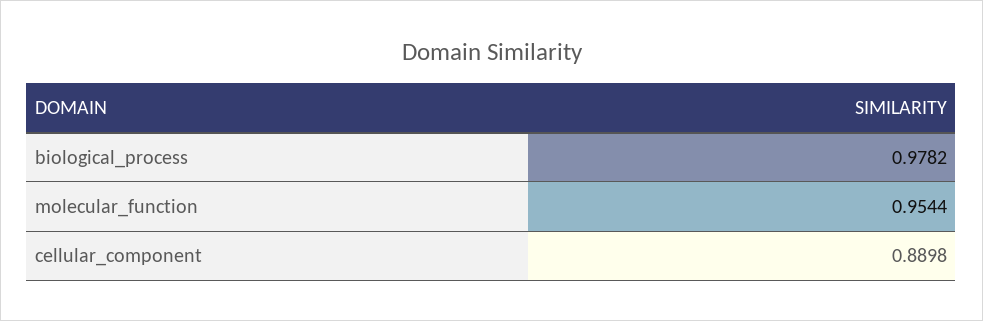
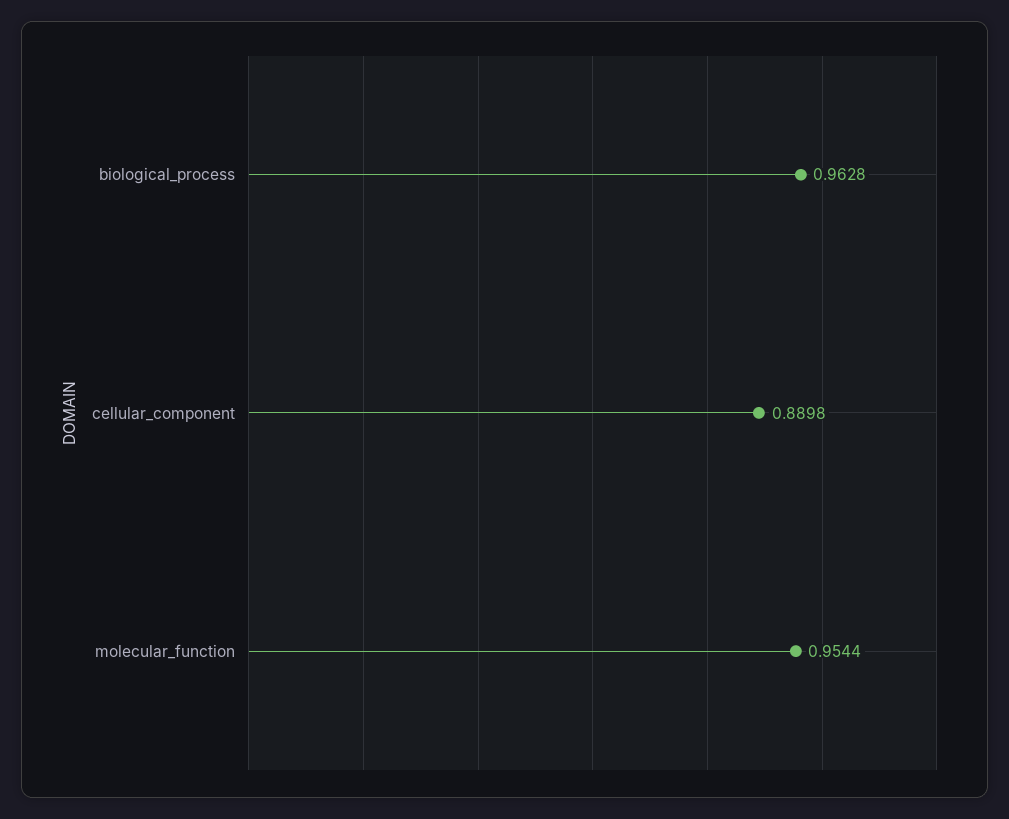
biological_process: 0.9782 -> 0.9628

